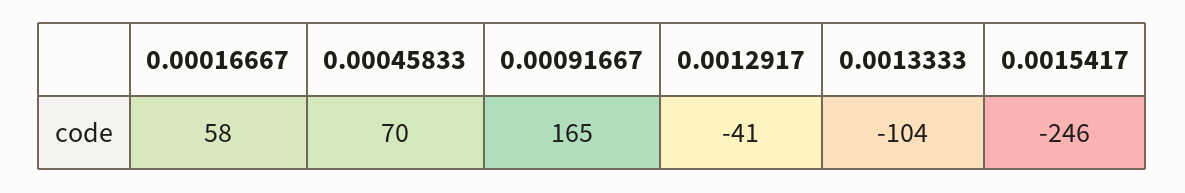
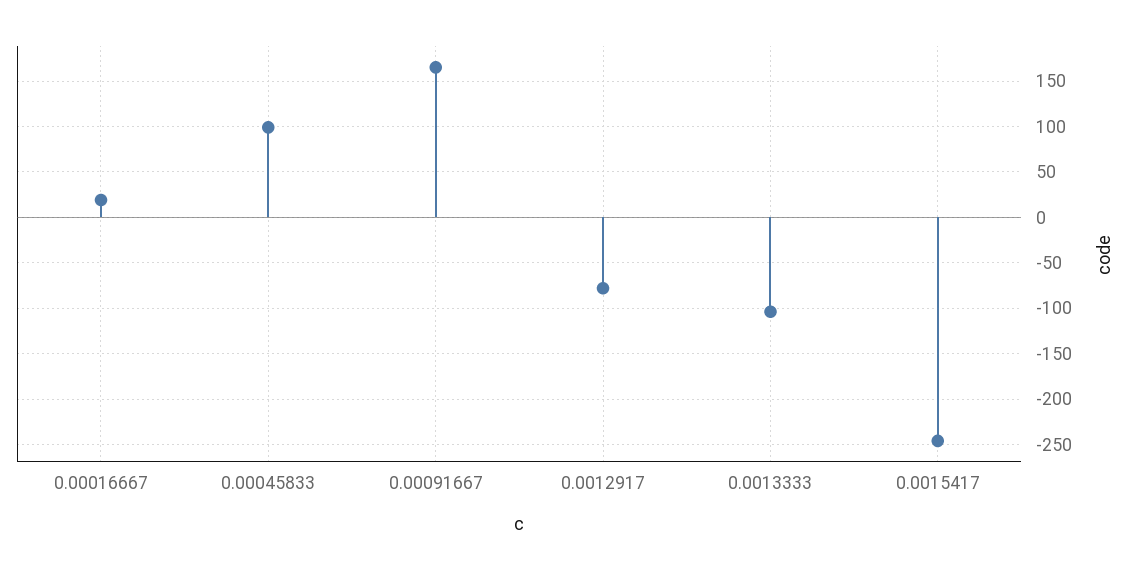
0.00016667: 58 -> 20
0.00045833: 70 -> 100
0.0012917: -41 -> -80

